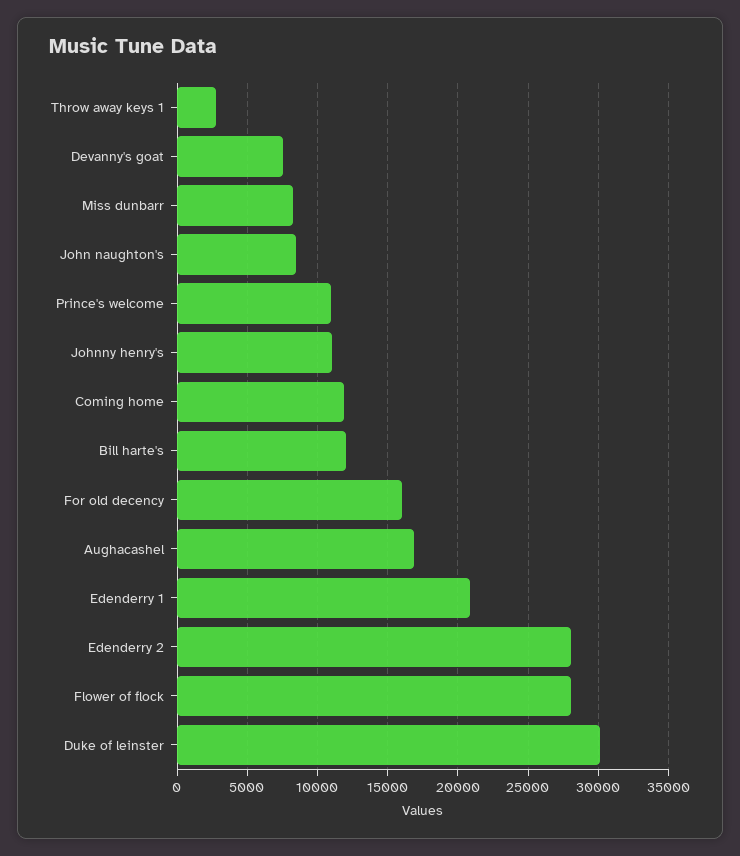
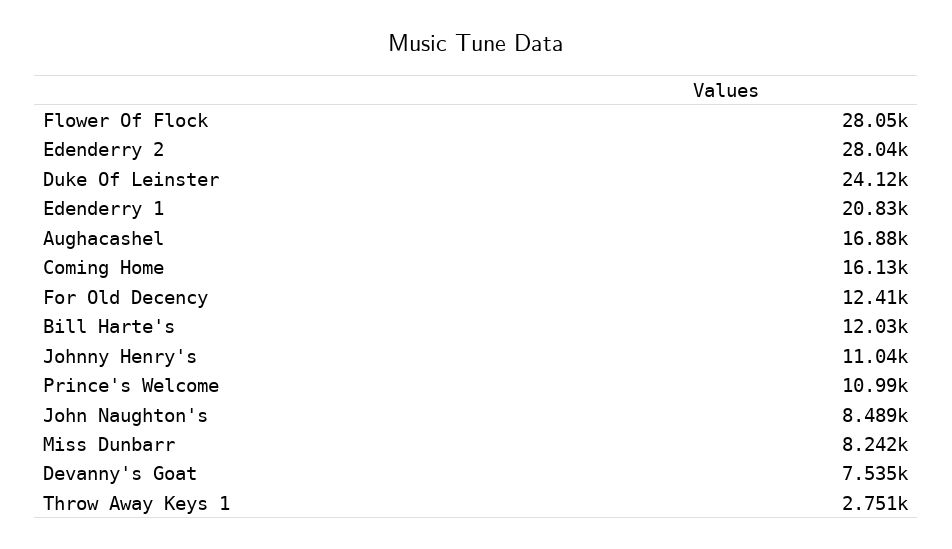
Coming home: 12000 -> 16130
For old decency: 16000 -> 12410
Duke of leinster: 30000 -> 24120

